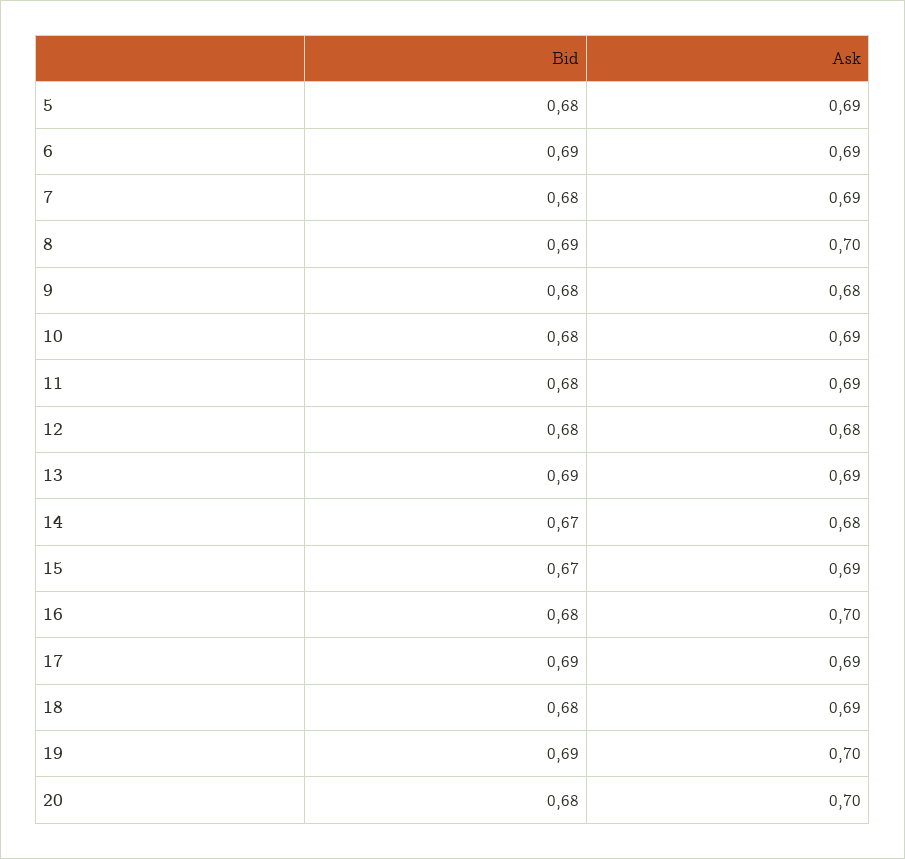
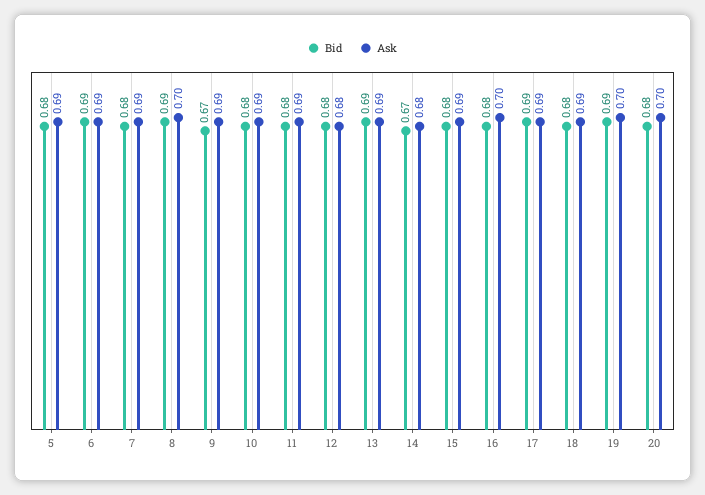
Bid, 9: 0.68 -> 0.67
Ask, 9: 0.68 -> 0.69
Bid, 15: 0.67 -> 0.68

